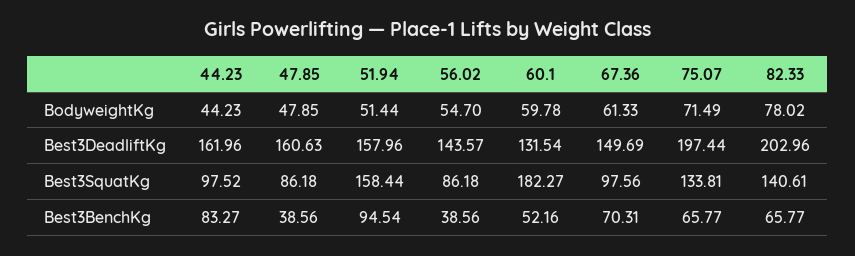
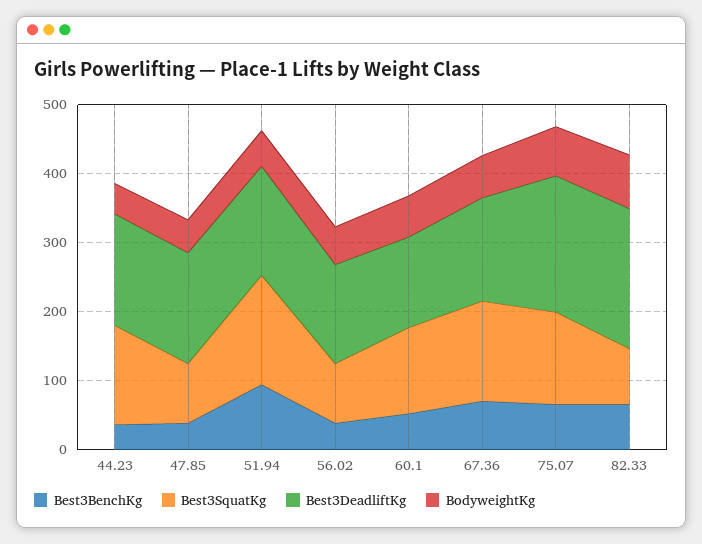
Best3SquatKg, 44.23: 97.52 -> 140
Best3SquatKg, 60.1: 182.27 -> 120
Best3SquatKg, 67.36: 97.56 -> 140
Best3SquatKg, 82.33: 140.61 -> 80
Best3BenchKg, 44.23: 83.27 -> 40

